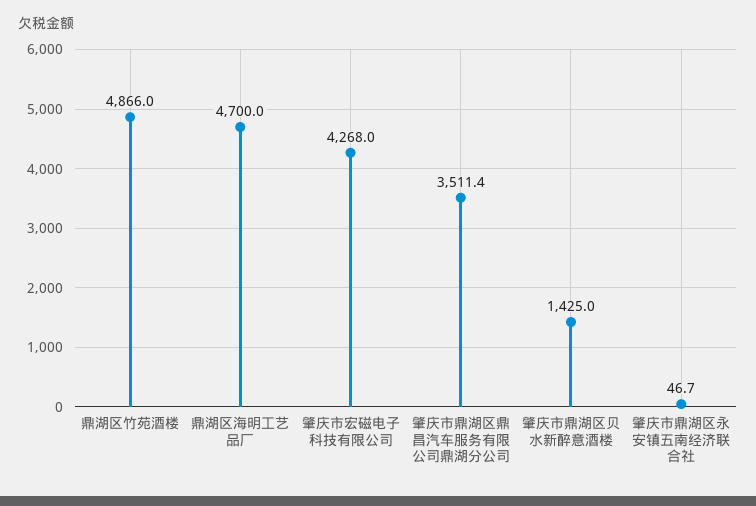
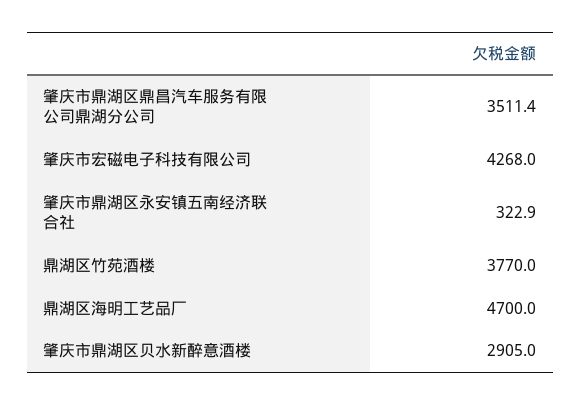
鼎湖区竹苑酒楼: 4866 -> 3770
肇庆市鼎湖区贝水新醉意酒楼: 1425 -> 2905
肇庆市鼎湖区永安镇五南经济联合社: 46.7 -> 322.9

